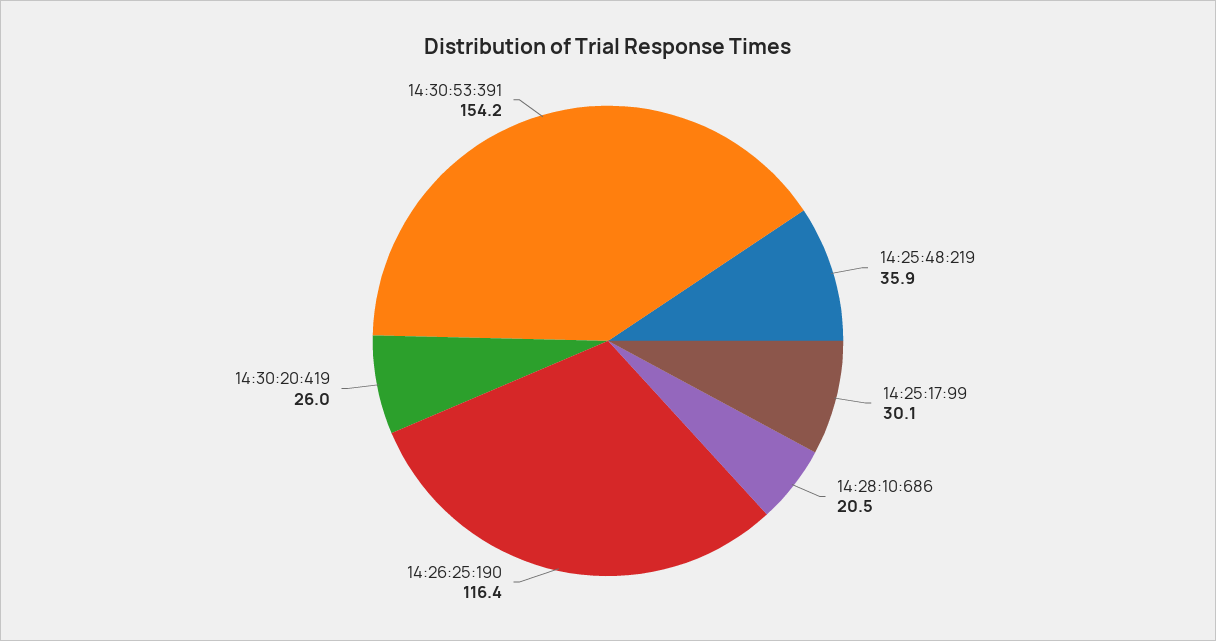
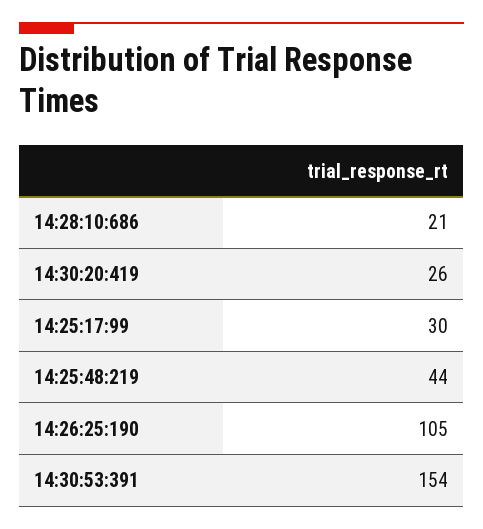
14:25:48:219: 35.9 -> 44
14:26:25:190: 116.4 -> 105

